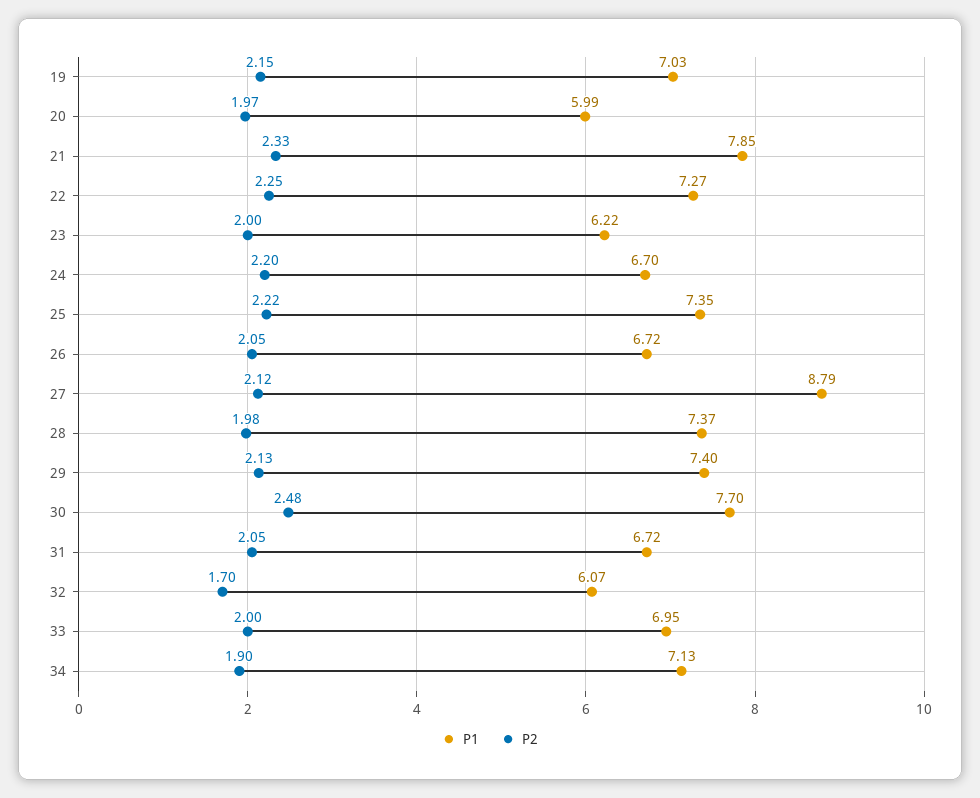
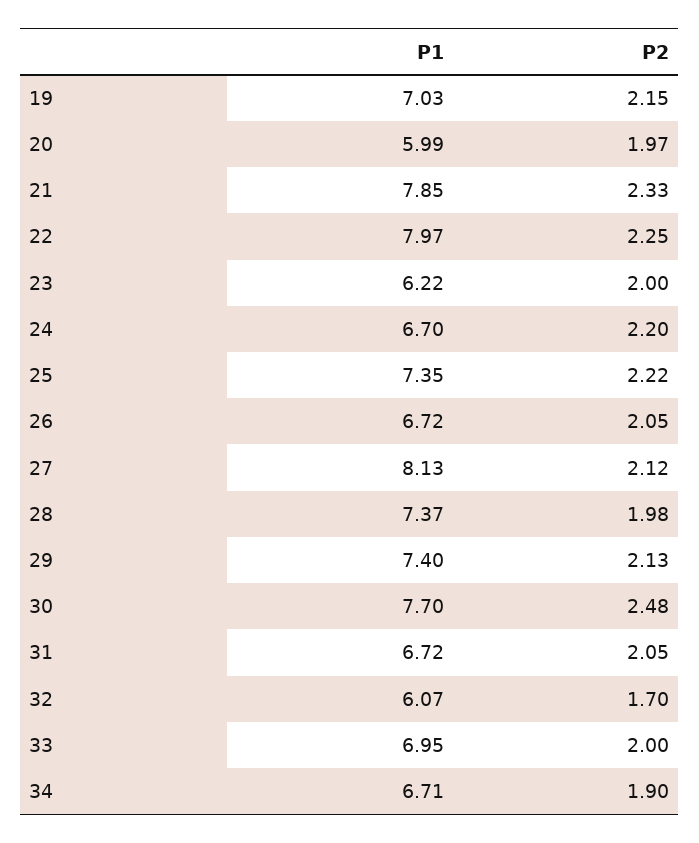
P1, 22: 7.27 -> 7.97
P1, 27: 8.79 -> 8.13
P1, 34: 7.13 -> 6.71

